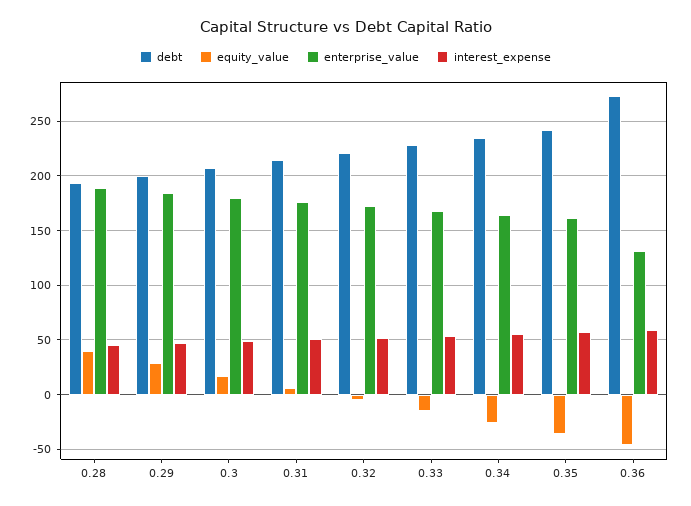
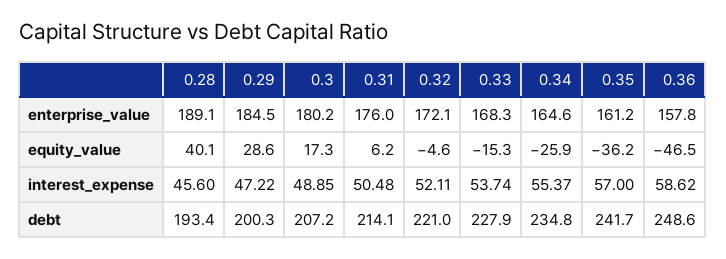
debt, 0.36: 270 -> 248.6
enterprise_value, 0.36: 130 -> 157.8

